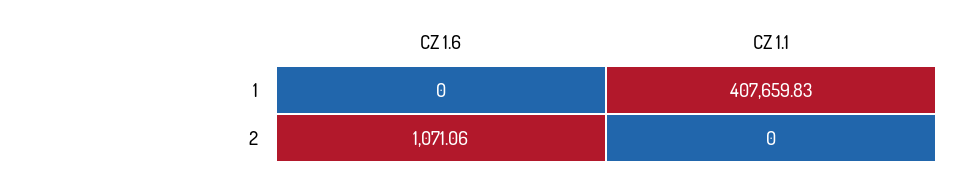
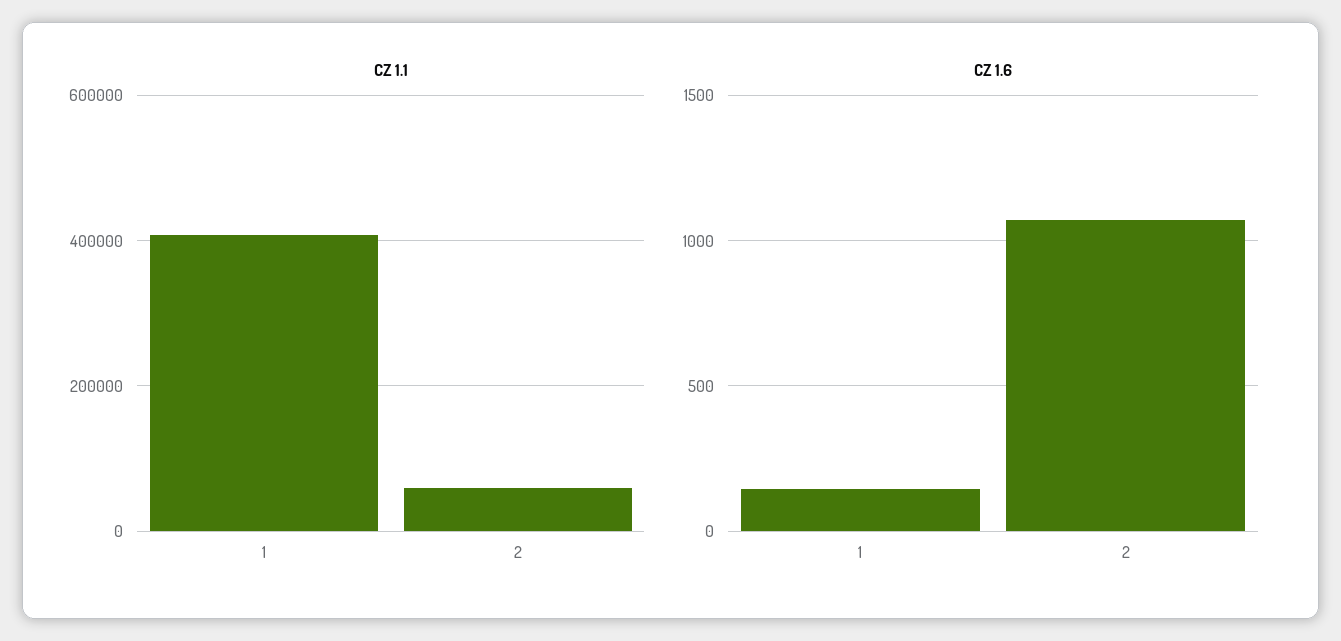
CZ 1.6, 1: 0 -> 150
CZ 1.1, 2: 0 -> 60000

